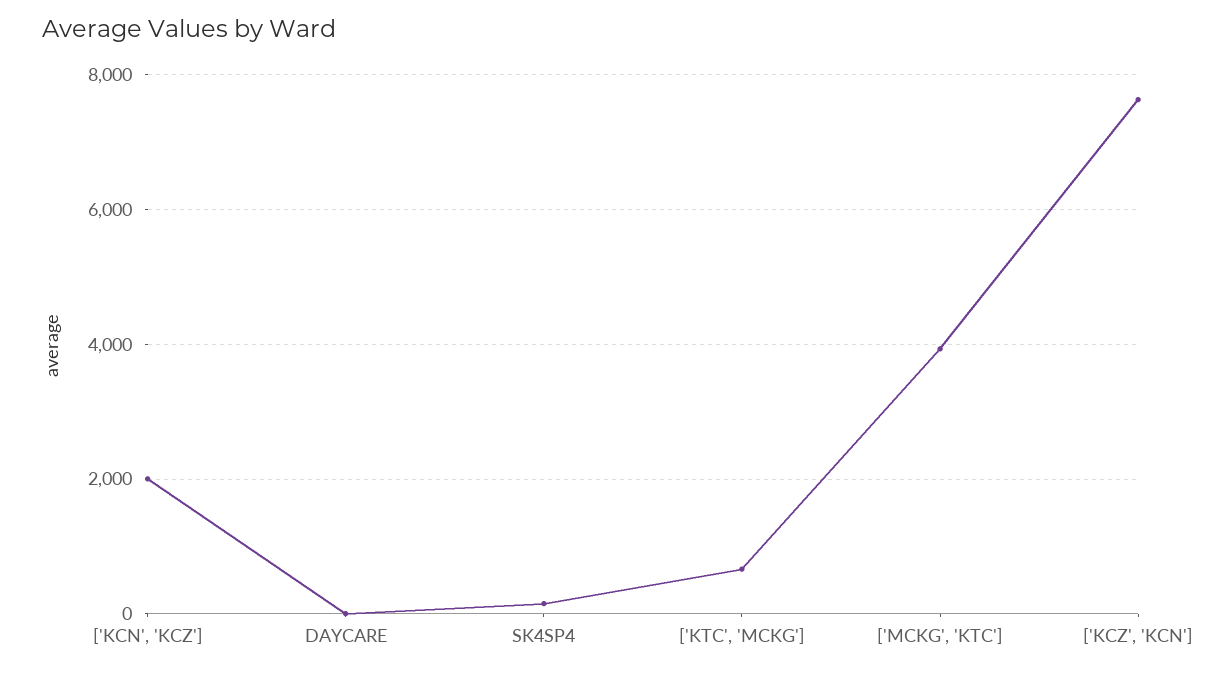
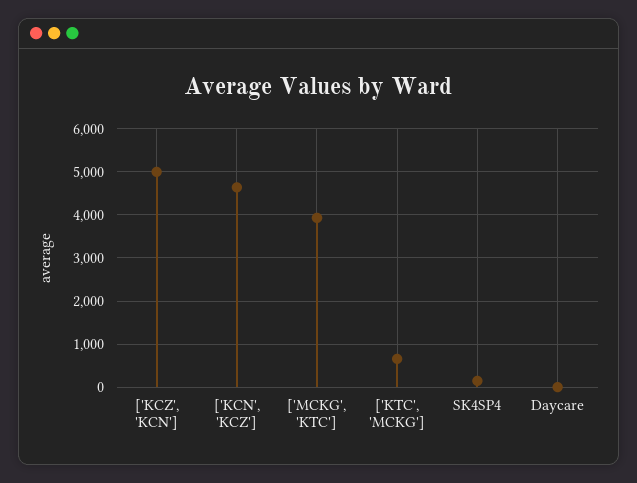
['KCN', 'KCZ']: 2000 -> 4600
['KCZ', 'KCN']: 7600 -> 5000

